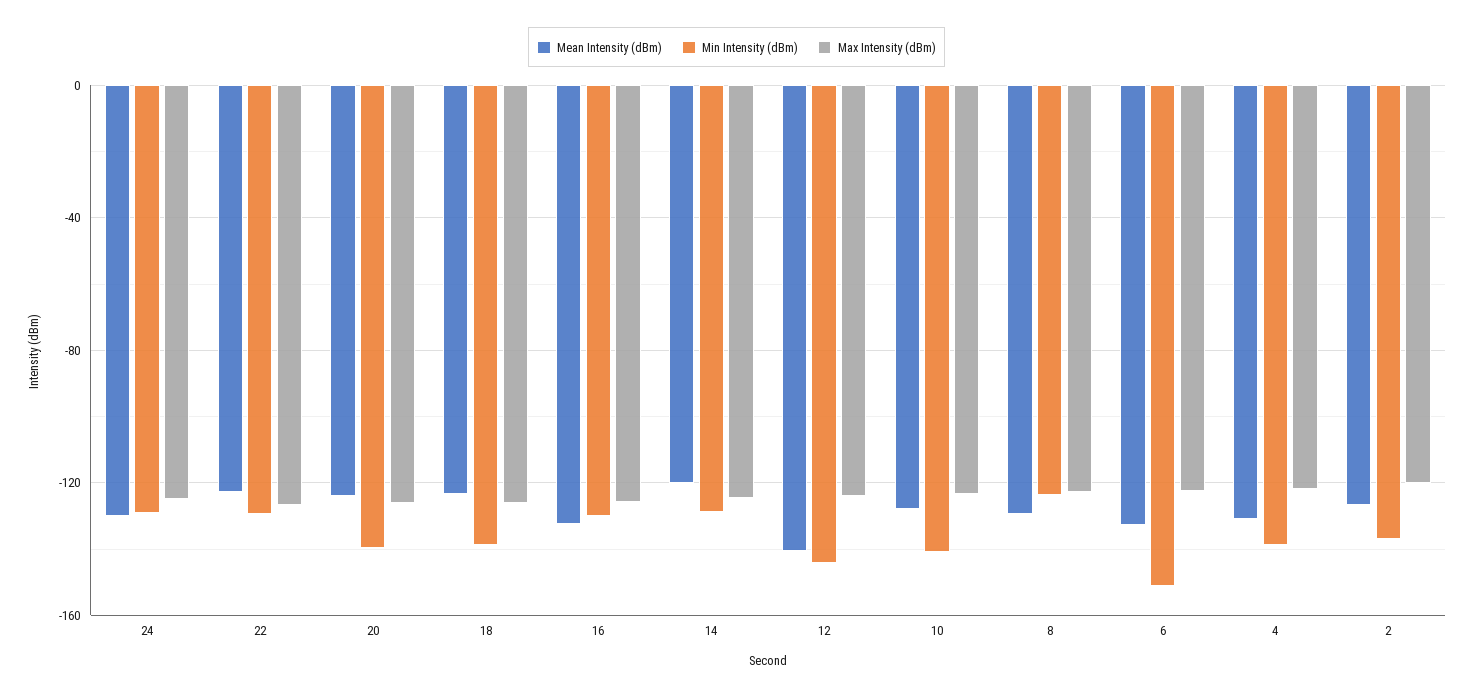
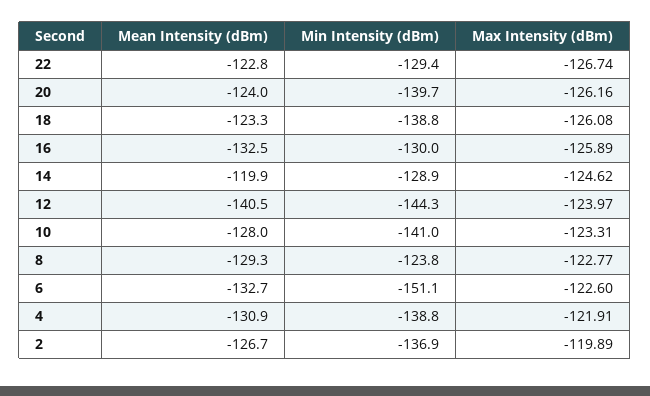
Mean Intensity (dBm), 24: -130 -> none
Min Intensity (dBm), 24: -130 -> none
Max Intensity (dBm), 24: -125 -> none

